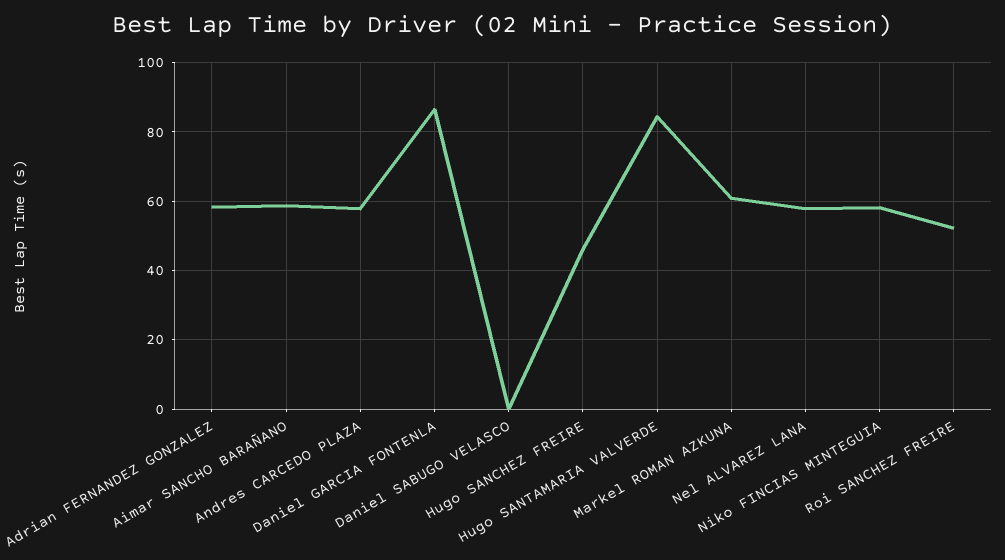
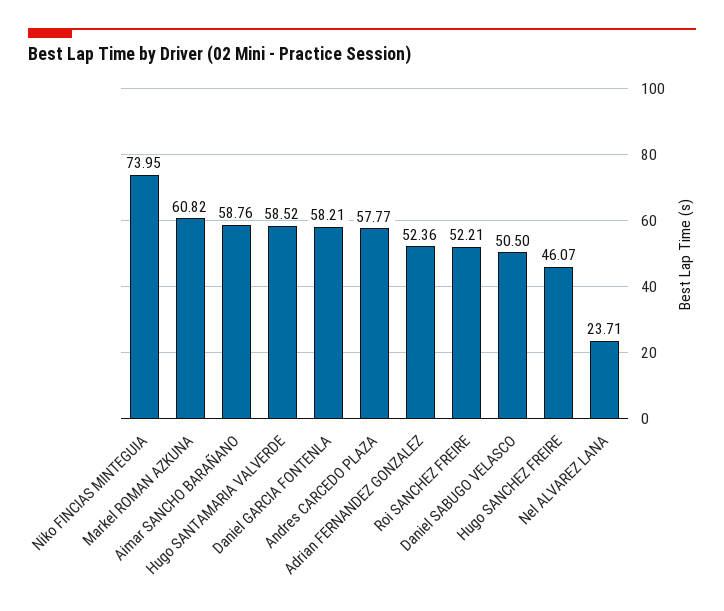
Adrian FERNANDEZ GONZALEZ: 58 -> 52.36
Daniel GARCIA FONTENLA: 86 -> 58.21
Daniel SABUGO VELASCO: 0 -> 50.5
Hugo SANTAMARIA VALVERDE: 84 -> 58.52
Nel ALVAREZ LANA: 58 -> 23.71
Niko FINCIAS MINTEGUIA: 58 -> 73.95

